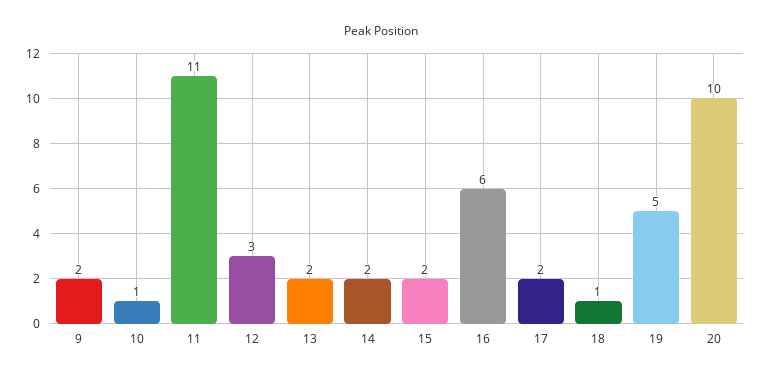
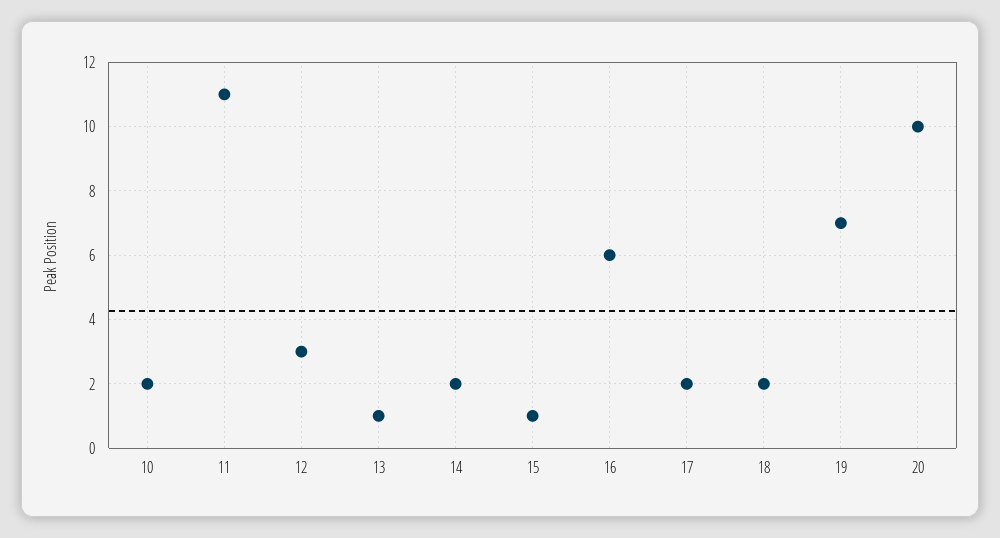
9: 2 -> none
10: 1 -> 2
13: 2 -> 1
15: 2 -> 1
18: 1 -> 2
19: 5 -> 7

